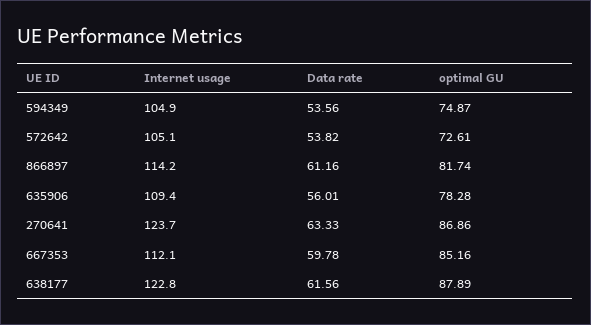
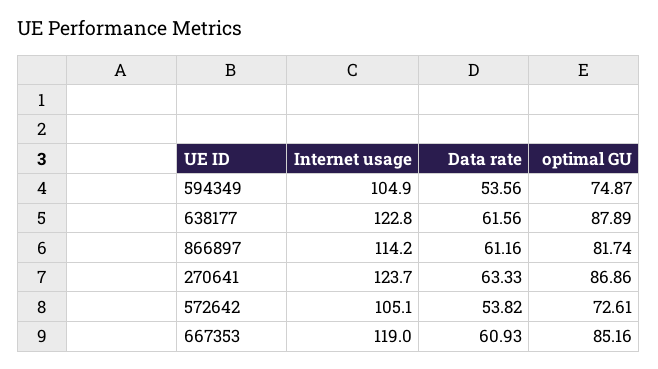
Internet usage, 635906: 109.4 -> none
Data rate, 635906: 56.01 -> none
optimal GU, 635906: 78.28 -> none
Internet usage, 667353: 112.1 -> 119
Data rate, 667353: 59.78 -> 60.93

